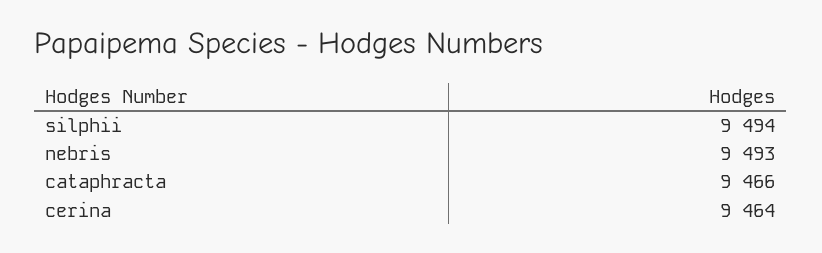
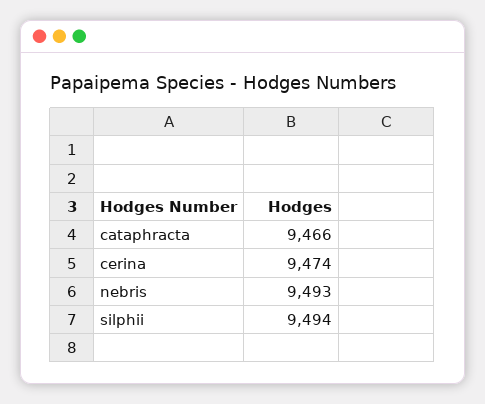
cerina: 9464 -> 9474

